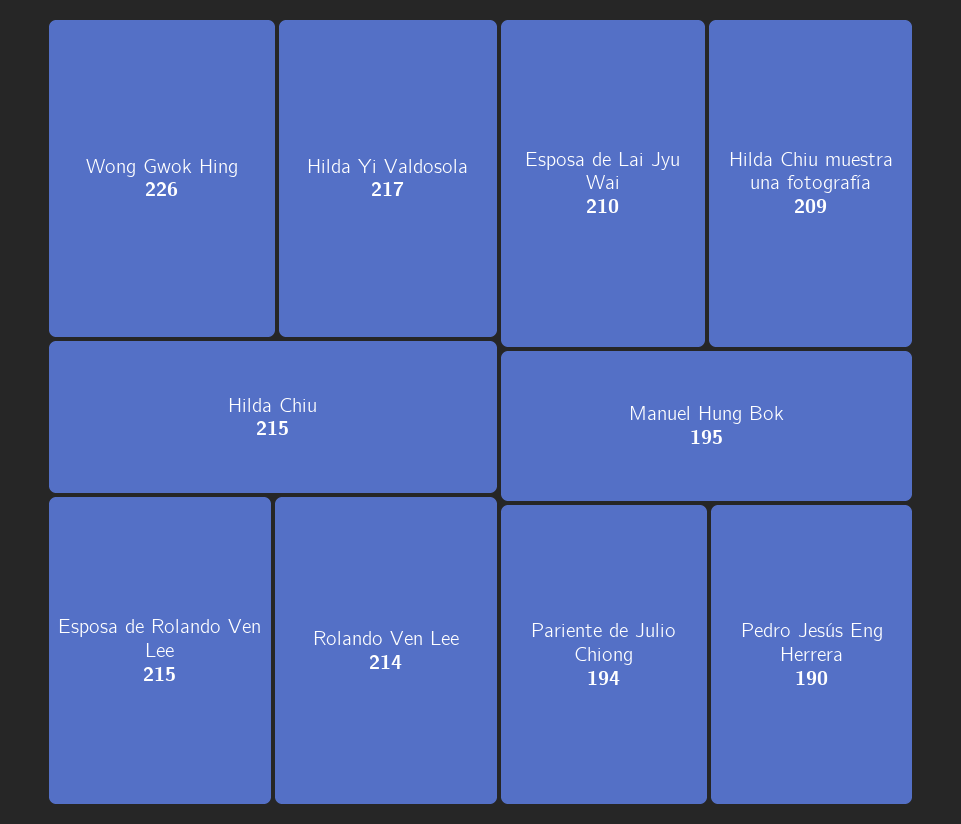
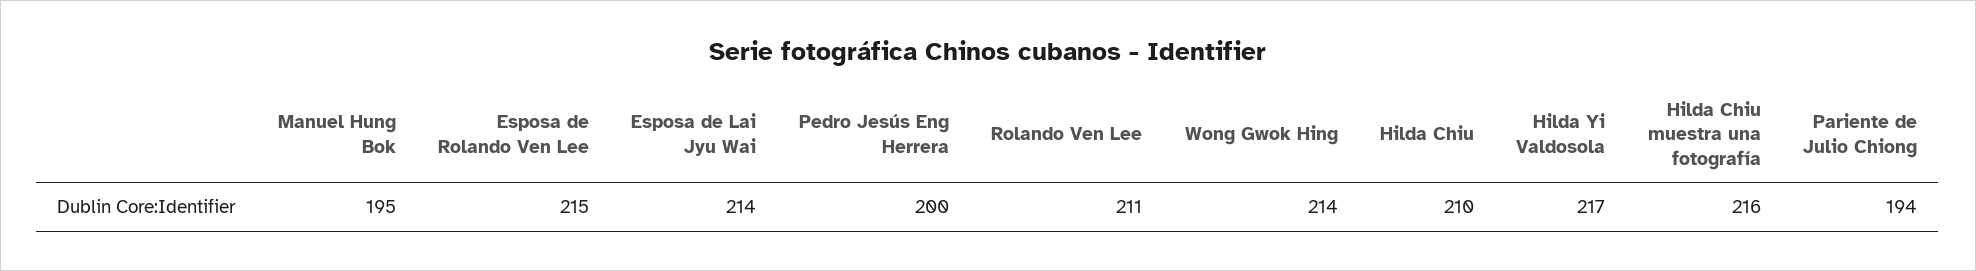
Wong Gwok Hing: 226 -> 214
Hilda Chiu: 215 -> 210
Rolando Ven Lee: 214 -> 211
Esposa de Lai Jyu Wai: 210 -> 214
Hilda Chiu muestra una fotografía: 209 -> 216
Pedro Jesús Eng Herrera: 190 -> 200

